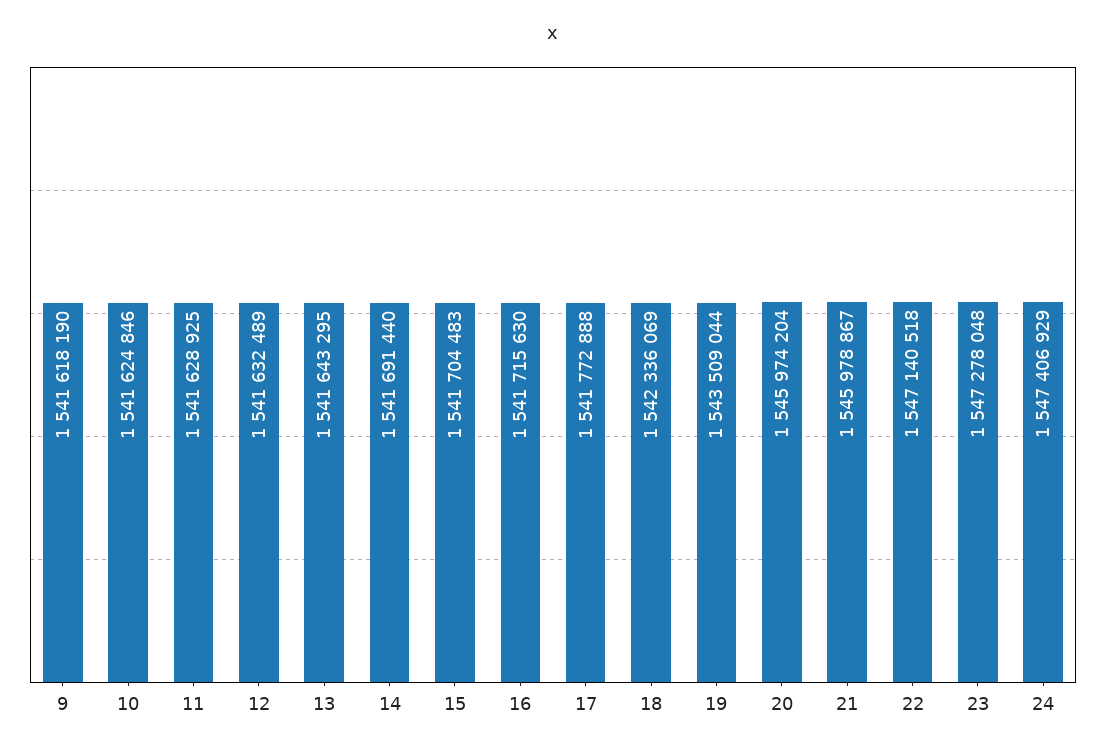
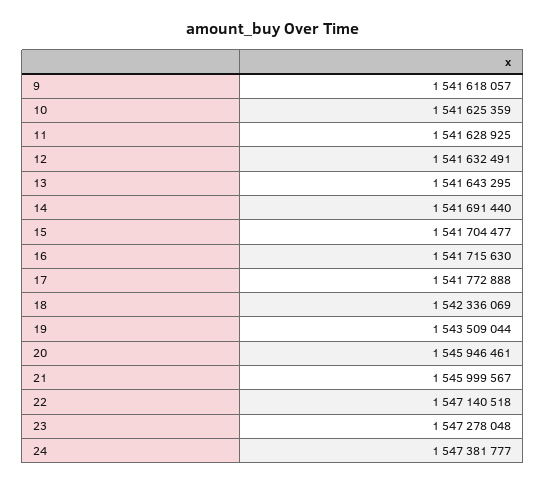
9: 1541618190 -> 1541618057
10: 1541624846 -> 1541625359
12: 1541632489 -> 1541632491
15: 1541704483 -> 1541704477
20: 1545974204 -> 1545946461
21: 1545978867 -> 1545999567
24: 1547406929 -> 1547381777

